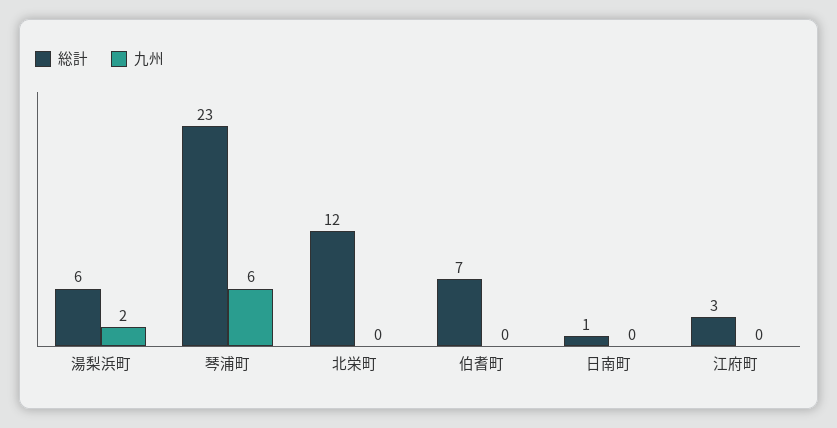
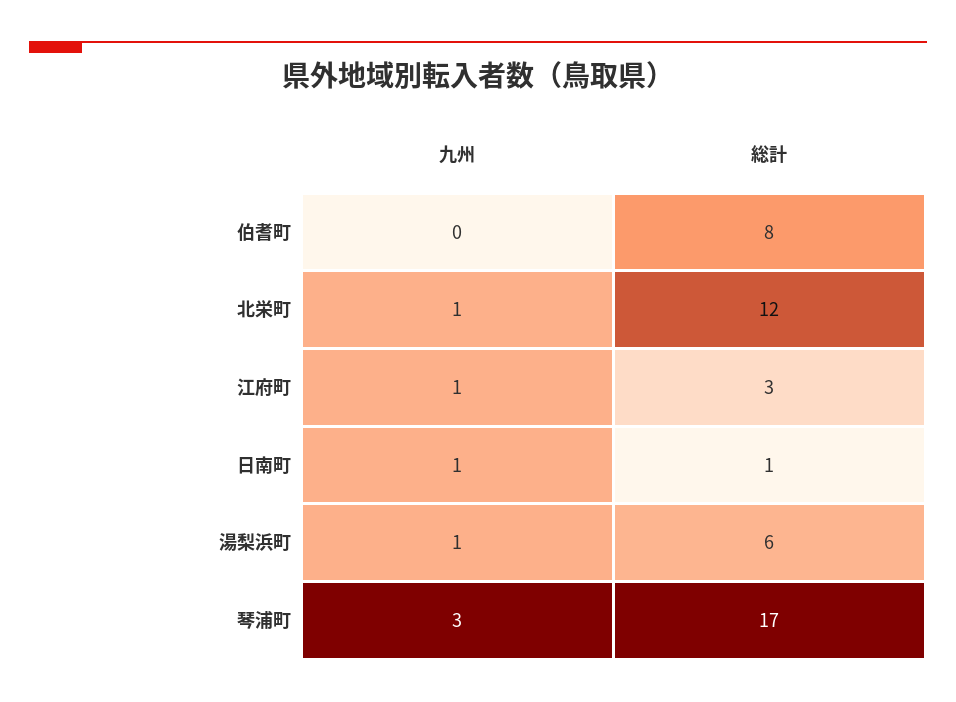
九州, 湯梨浜町: 2 -> 1
総計, 琴浦町: 23 -> 17
九州, 琴浦町: 6 -> 3
九州, 北栄町: 0 -> 1
総計, 伯耆町: 7 -> 8
九州, 日南町: 0 -> 1
九州, 江府町: 0 -> 1

